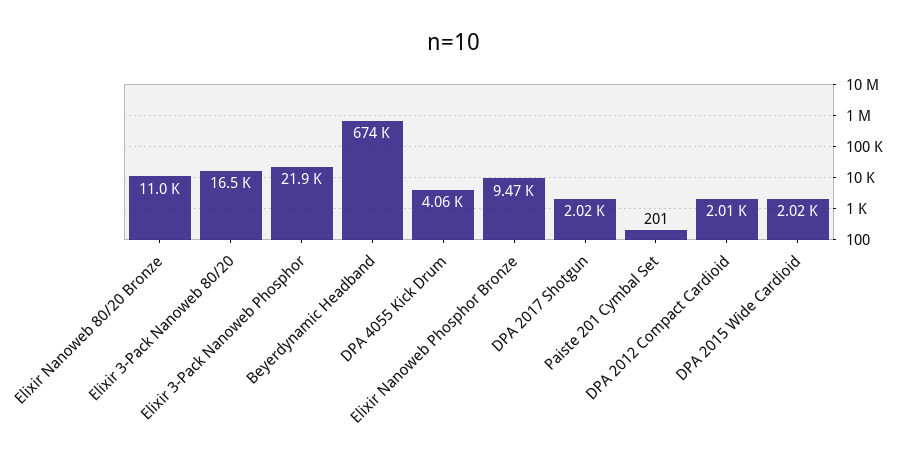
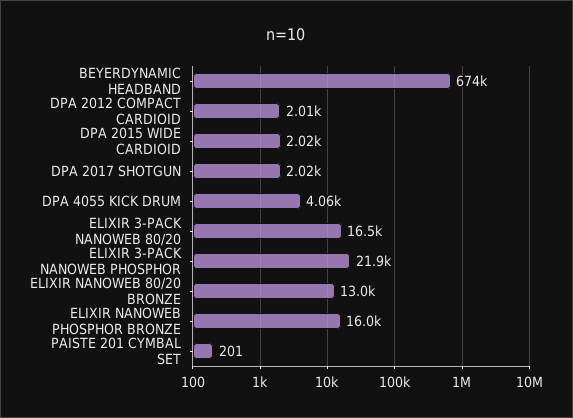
Elixir Nanoweb 80/20 Bronze: 11000 -> 13000
Elixir Nanoweb Phosphor Bronze: 9470 -> 16000

